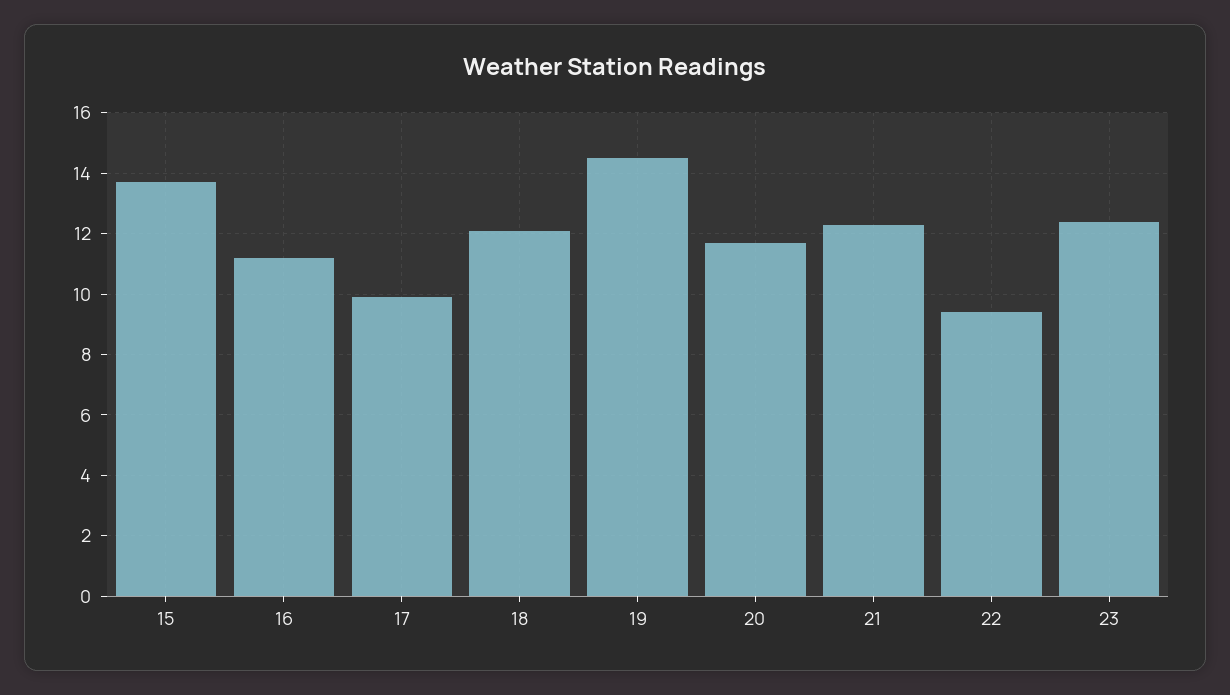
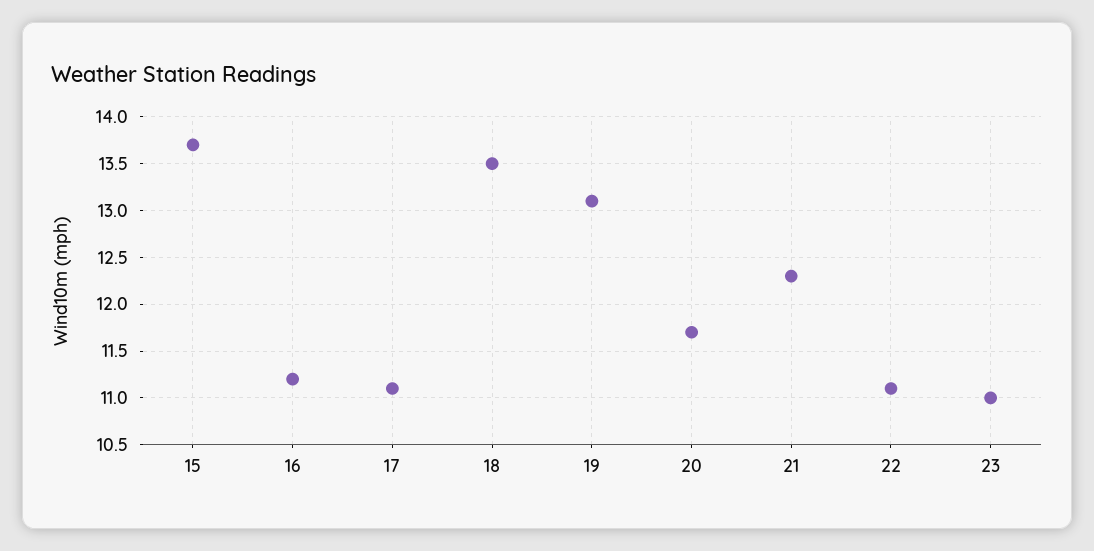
17: 10 -> 11.1
18: 12 -> 13.5
19: 14.5 -> 13.1
22: 9.5 -> 11.1
23: 12.5 -> 11

